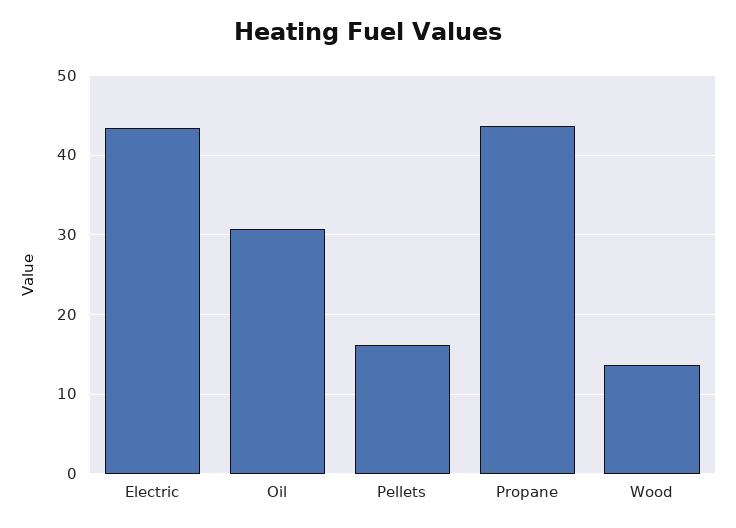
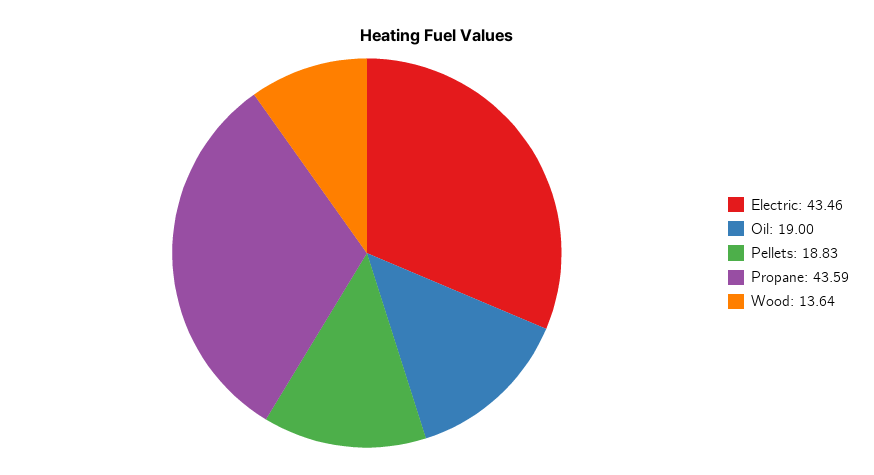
Oil: 31 -> 19
Pellets: 16 -> 18.83

